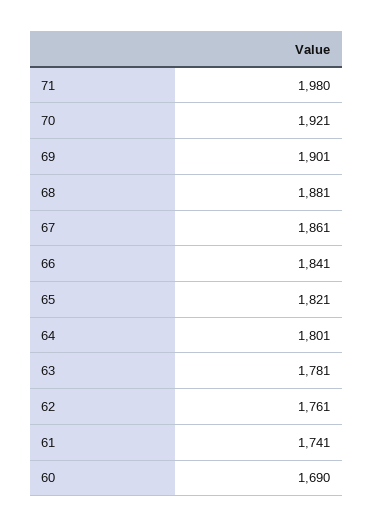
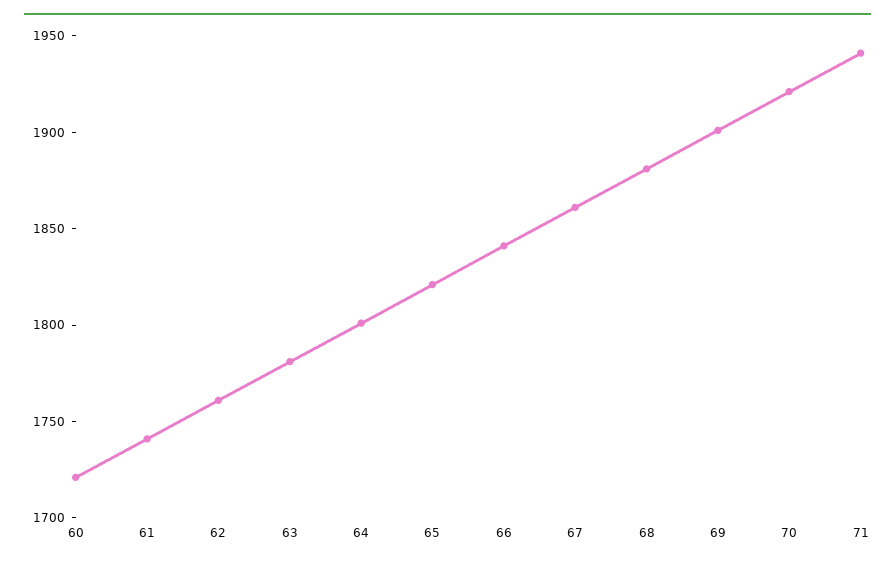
71: 1980 -> 1940
60: 1690 -> 1720

